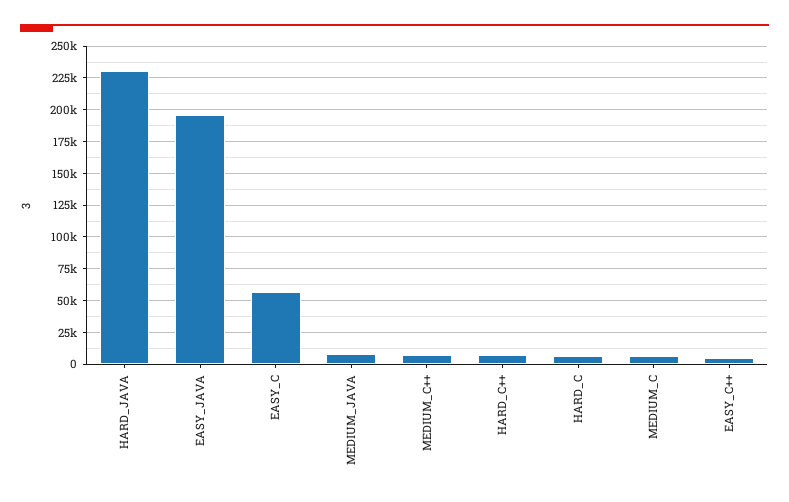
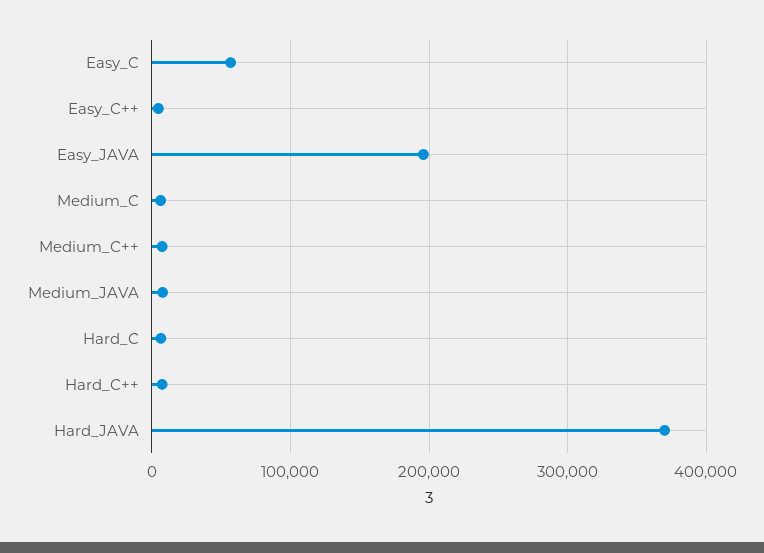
HARD_JAVA: 230000 -> 370000

